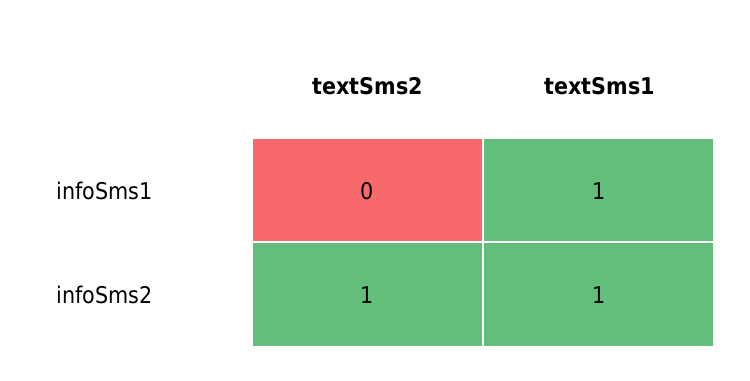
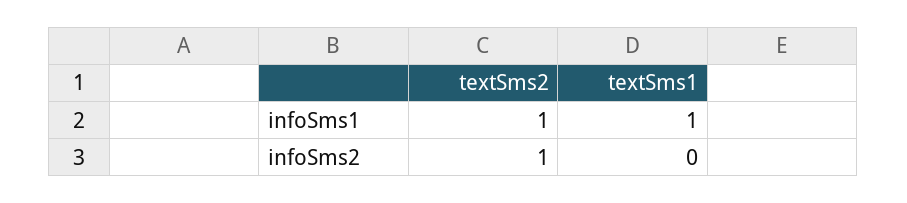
textSms2, infoSms1: 0 -> 1
textSms1, infoSms2: 1 -> 0

